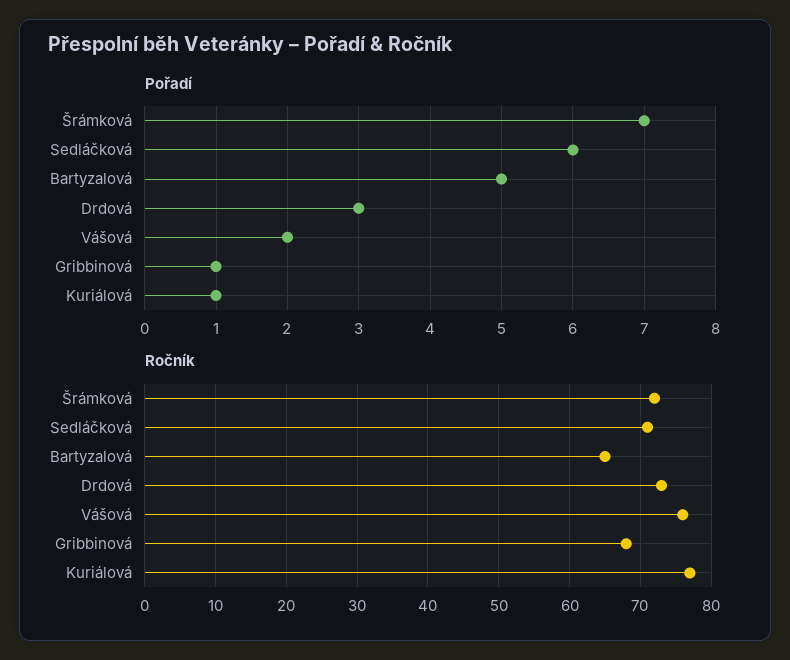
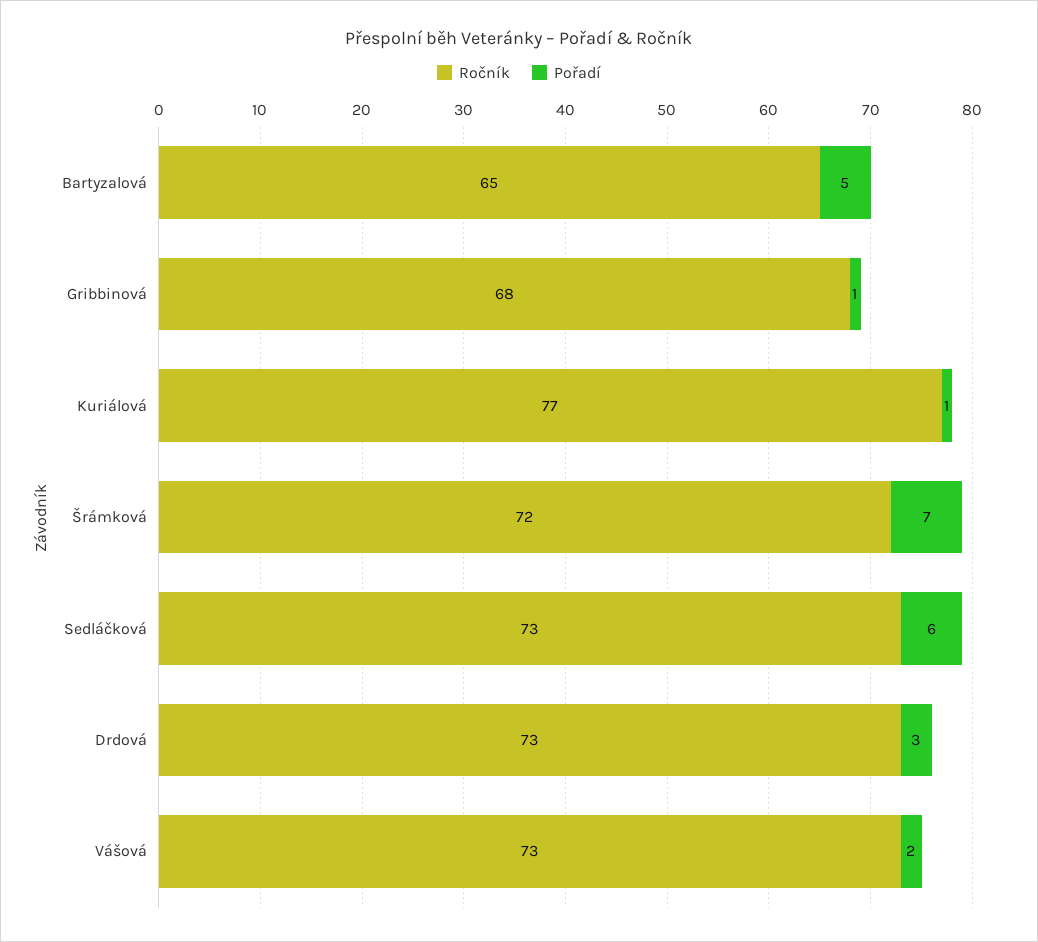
Ročník, Sedláčková: 71 -> 73
Ročník, Vášová: 76 -> 73

